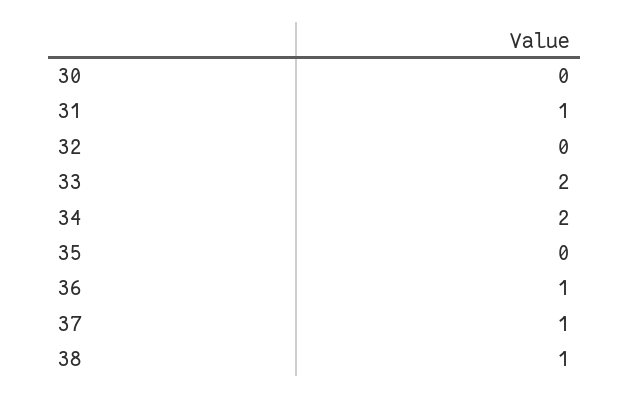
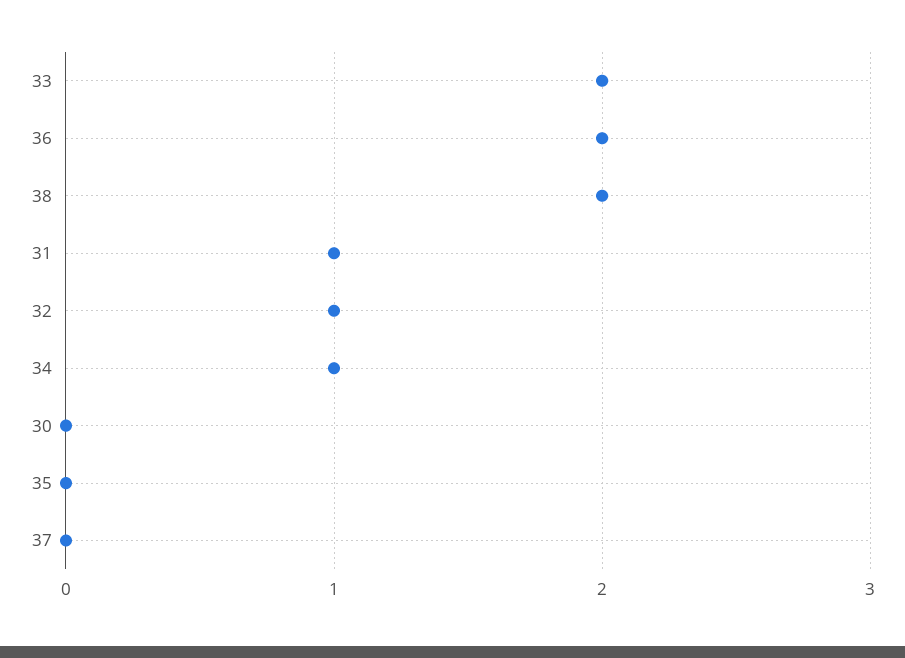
32: 0 -> 1
34: 2 -> 1
36: 1 -> 2
37: 1 -> 0
38: 1 -> 2

